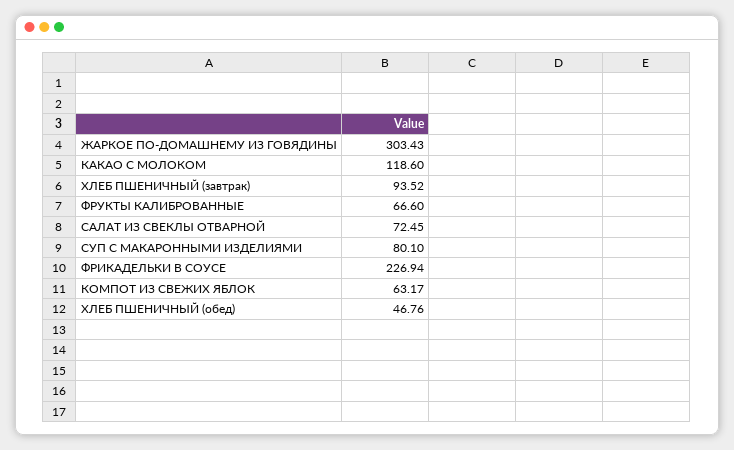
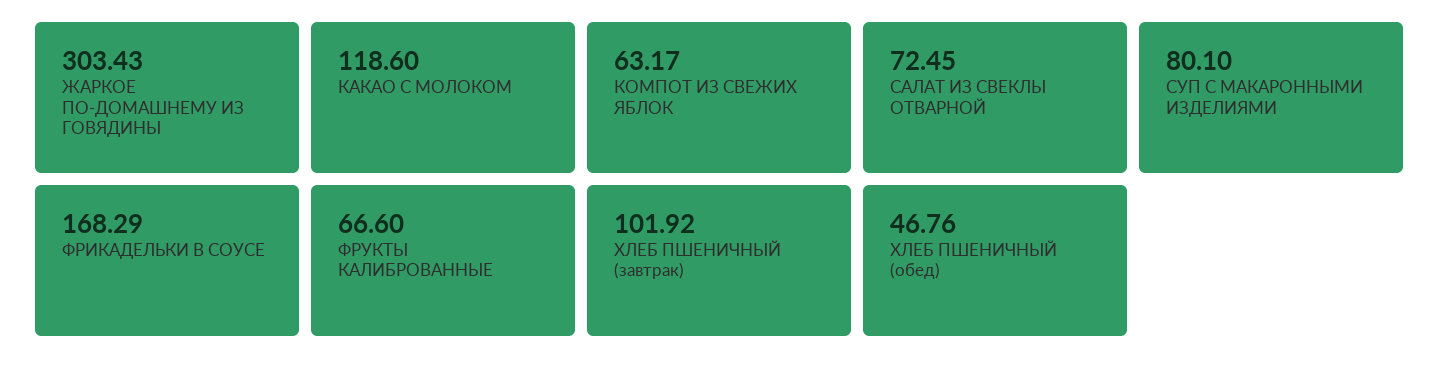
ХЛЕБ ПШЕНИЧНЫЙ (завтрак): 93.52 -> 101.92
ФРИКАДЕЛЬКИ В СОУСЕ: 226.94 -> 168.29

